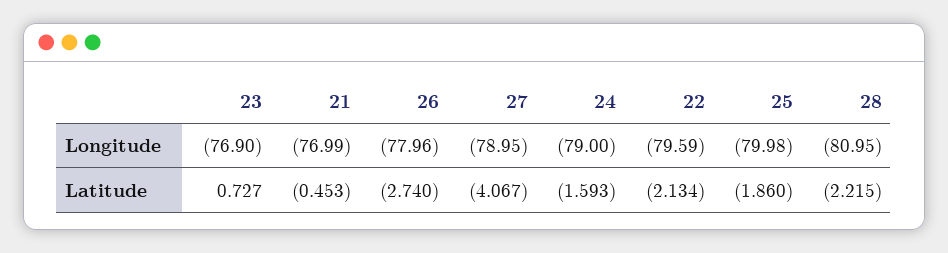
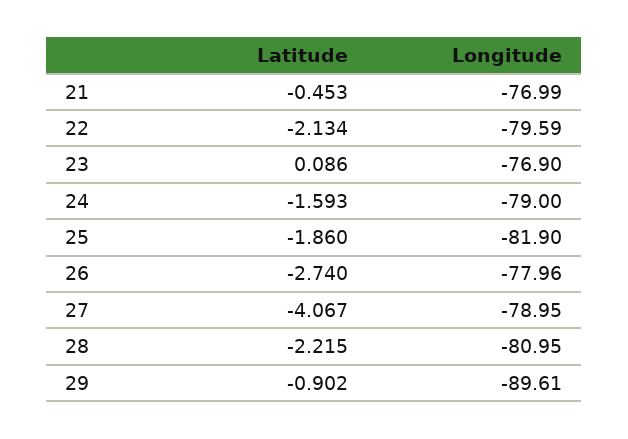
25, Longitude: -79.98 -> -81.9
23, Latitude: 0.727 -> 0.086
29, Latitude: none -> -0.902
29, Longitude: none -> -89.61

